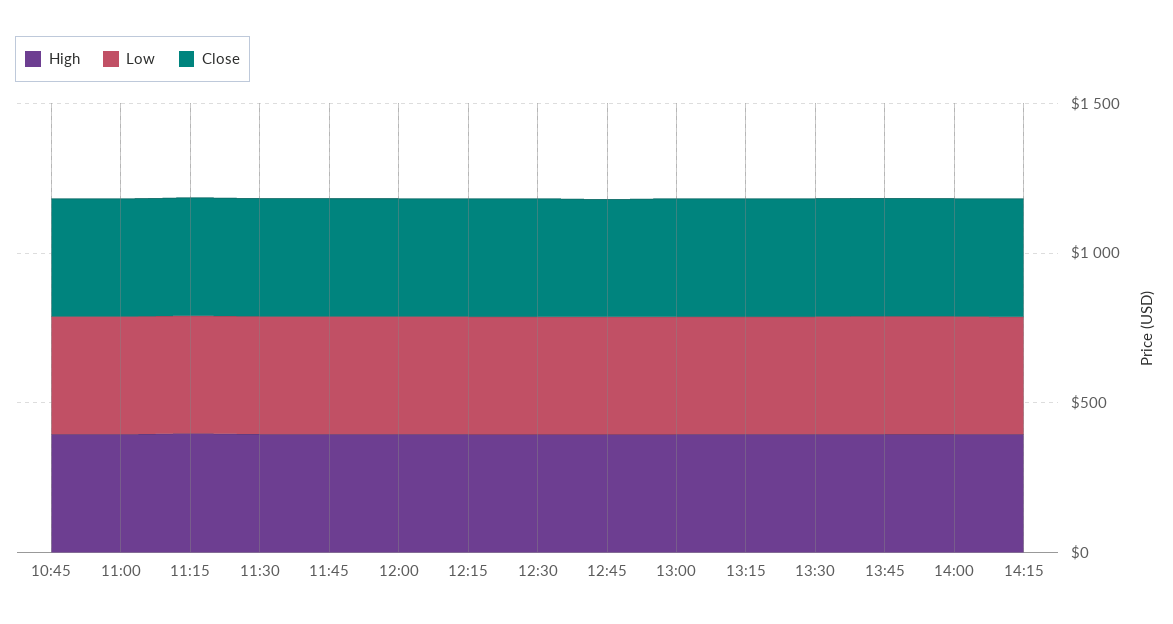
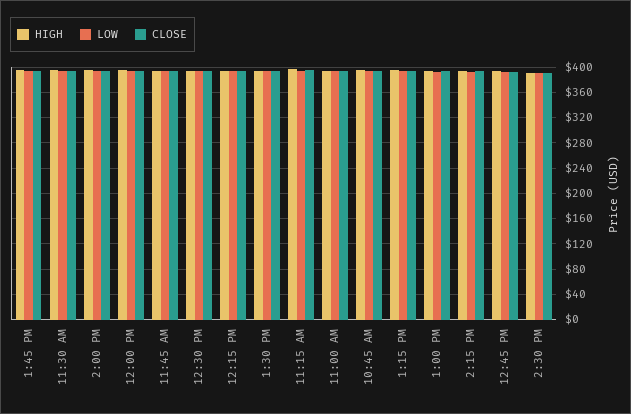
High, 2:30 PM: none -> 390
Low, 2:30 PM: none -> 390
Close, 2:30 PM: none -> 390

